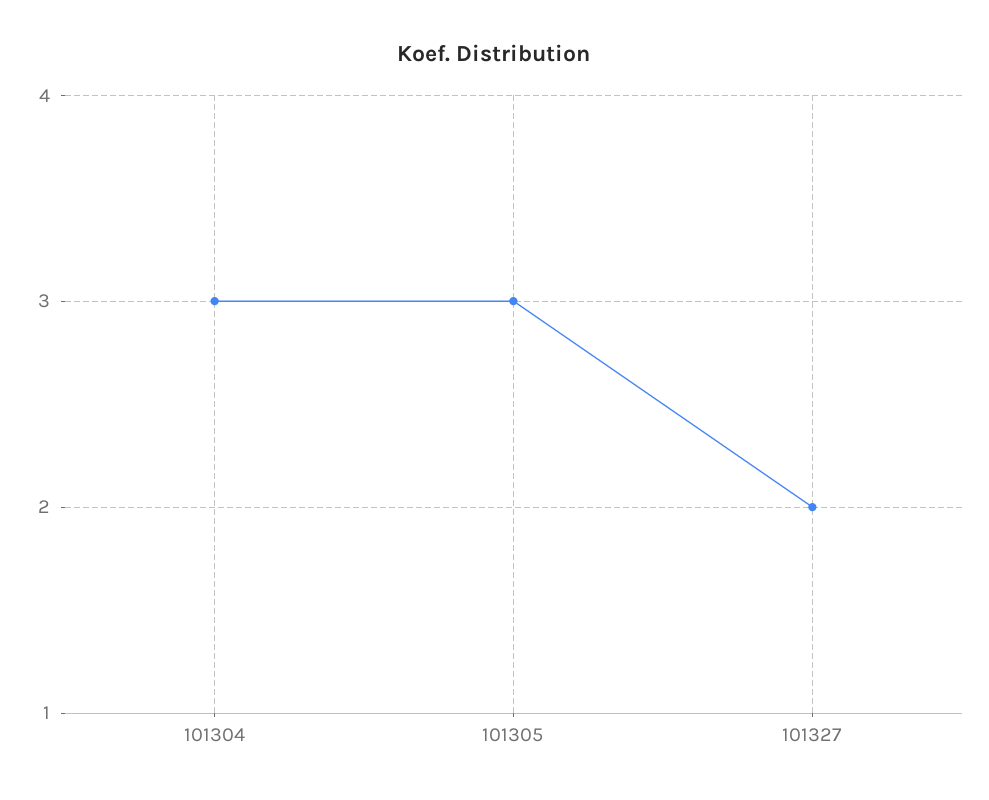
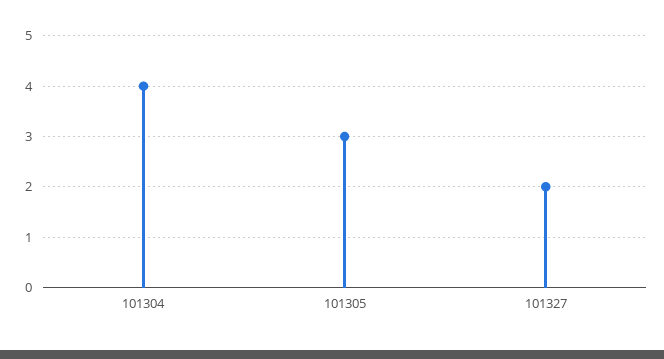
101304: 3 -> 4

